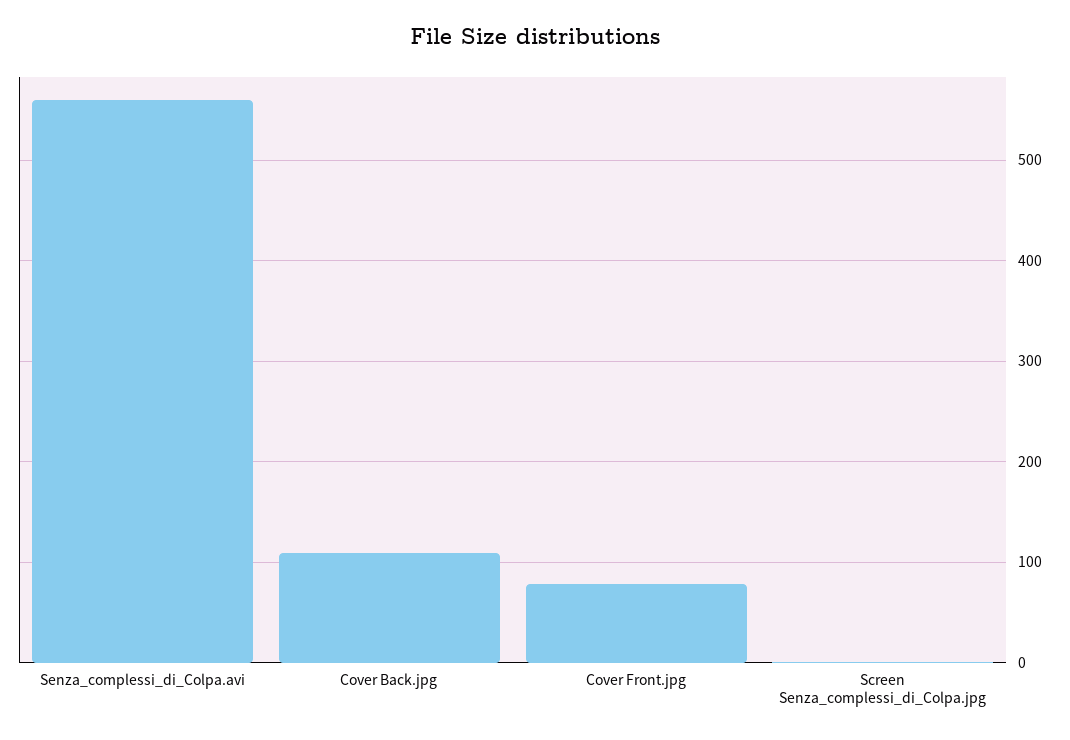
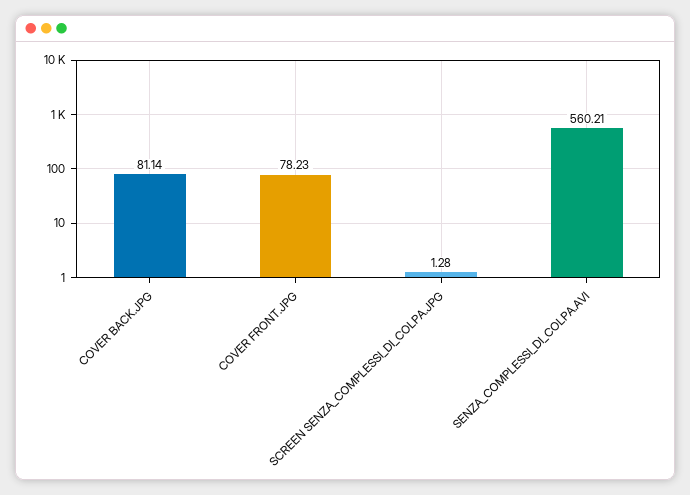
Cover Back.jpg: 110 -> 81.14

